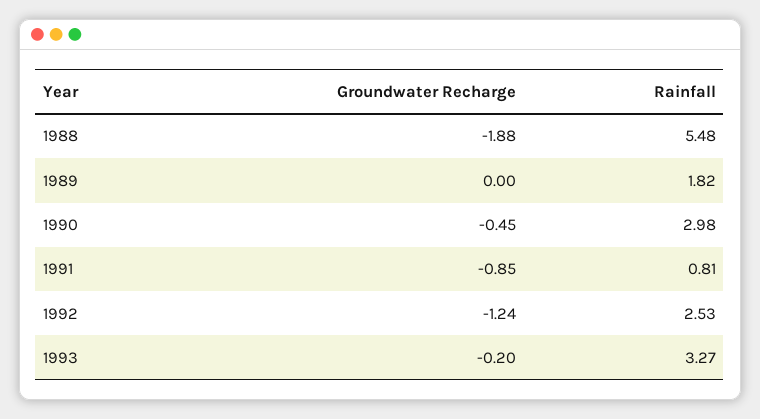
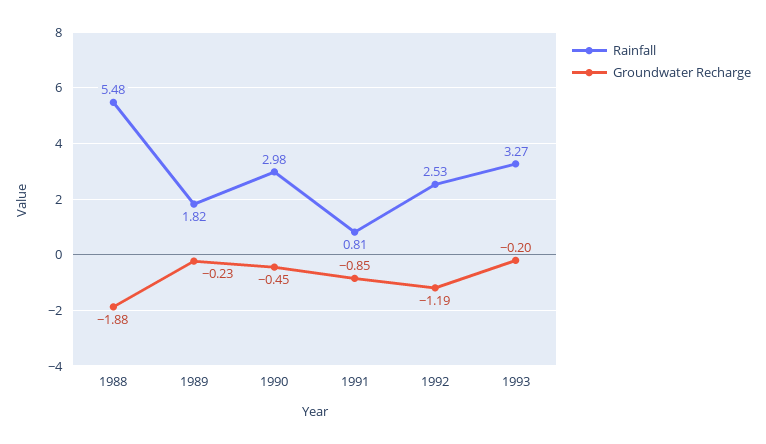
Groundwater Recharge, 1989: 0 -> -0.23
Groundwater Recharge, 1992: -1.24 -> -1.19

